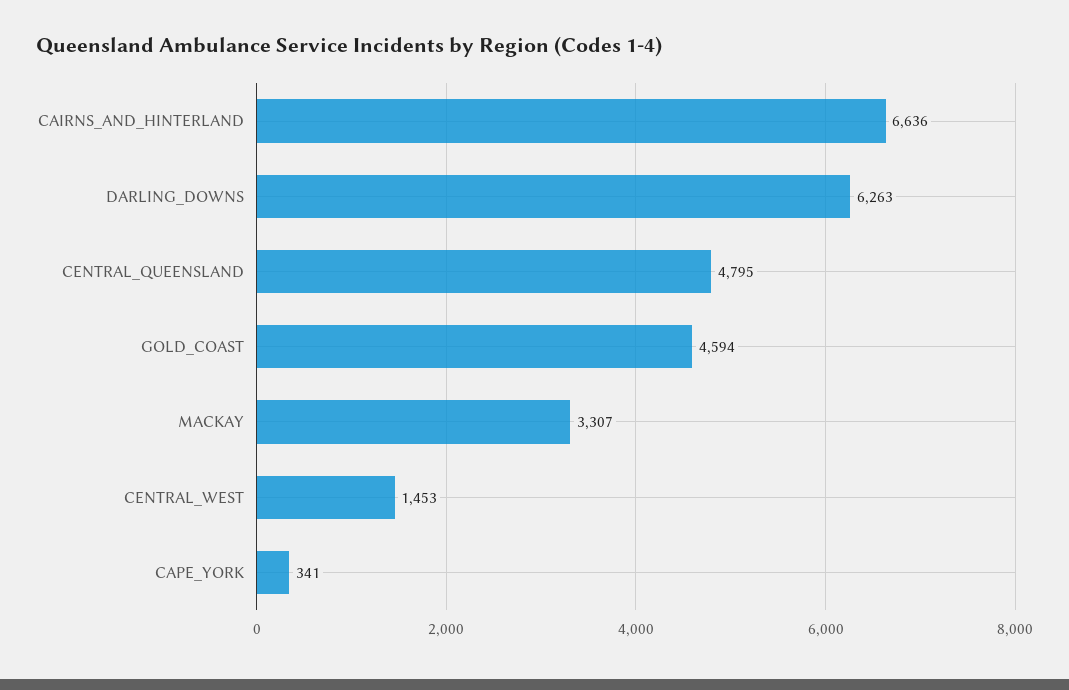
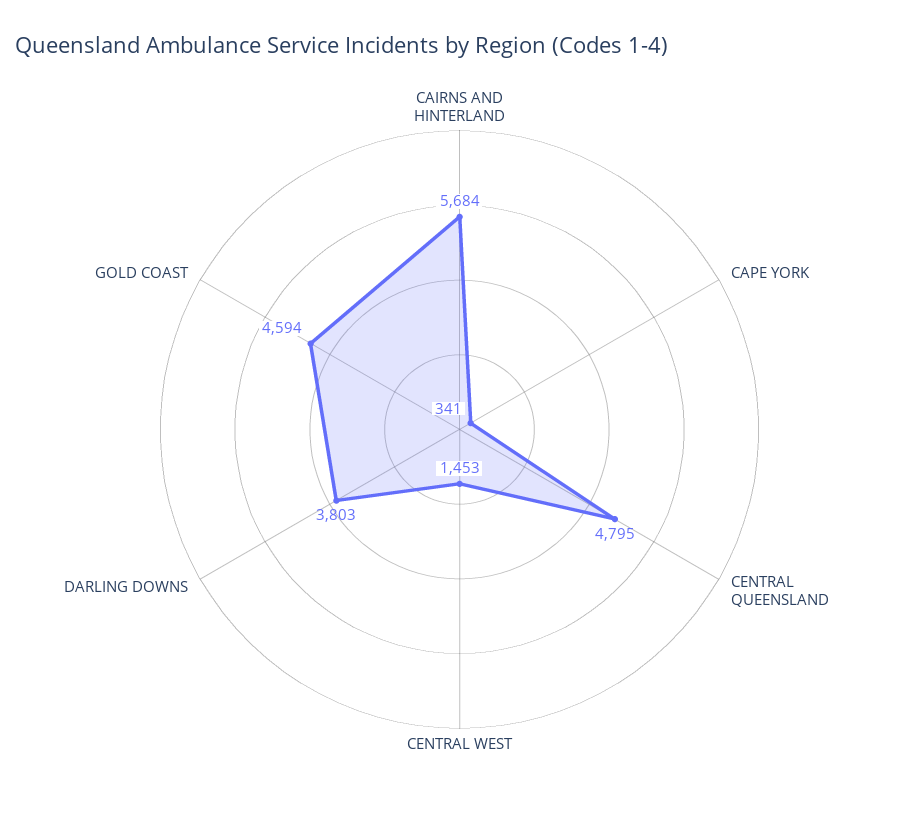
CAIRNS_AND_HINTERLAND: 6636 -> 5684
DARLING_DOWNS: 6263 -> 3803
MACKAY: 3307 -> none

